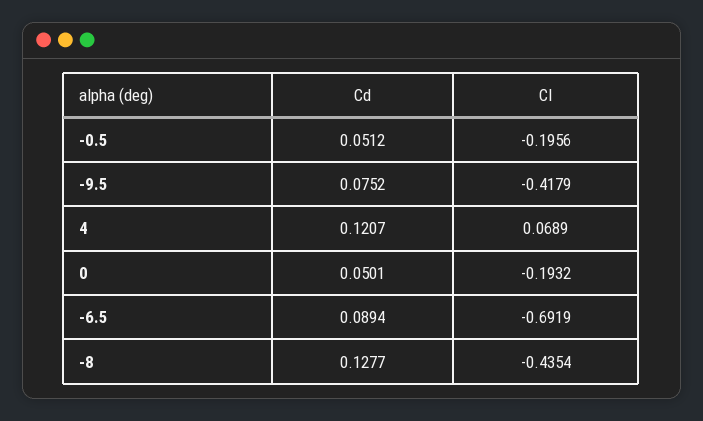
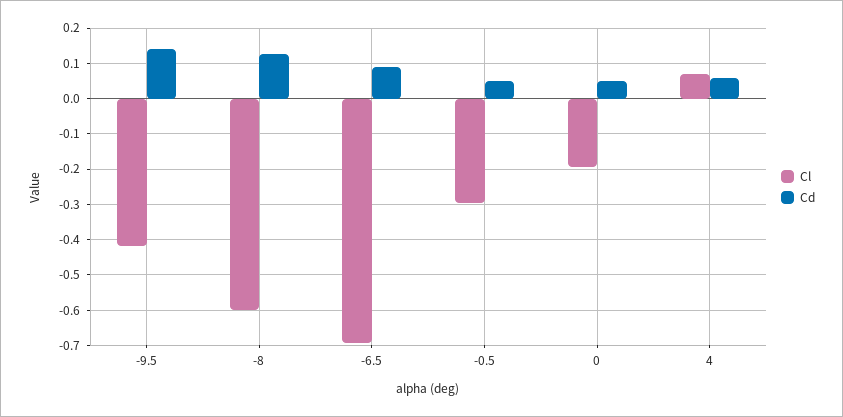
Cl, -0.5: -0.1956 -> -0.3
Cd, -9.5: 0.0752 -> 0.14
Cd, 4: 0.1207 -> 0.06
Cl, -8: -0.4354 -> -0.6

